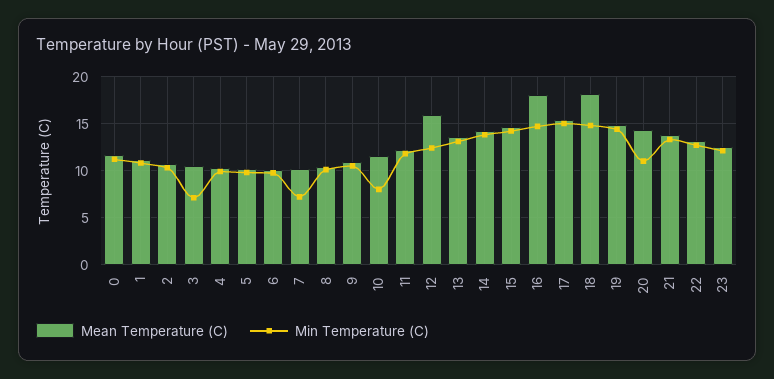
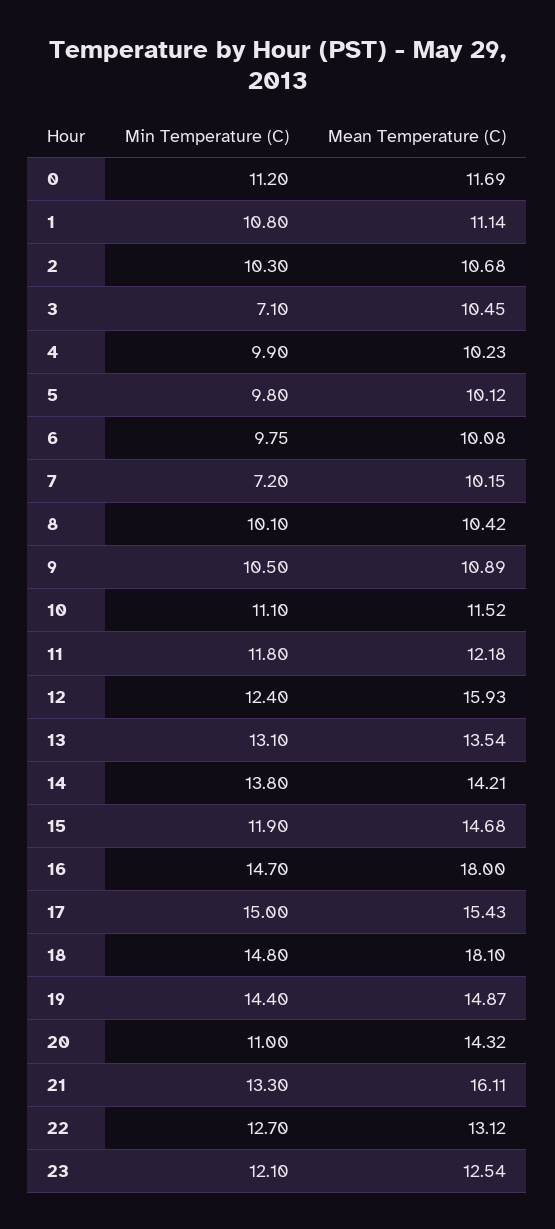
Min Temperature (C), 10: 8 -> 11.1
Min Temperature (C), 15: 14 -> 11.9
Mean Temperature (C), 21: 14 -> 16.11

